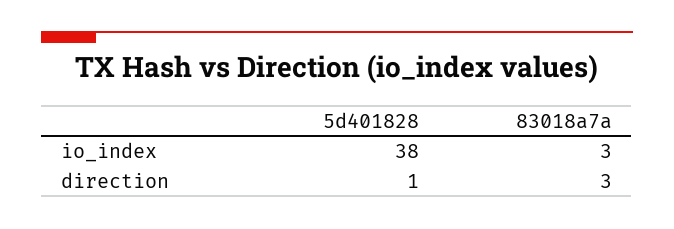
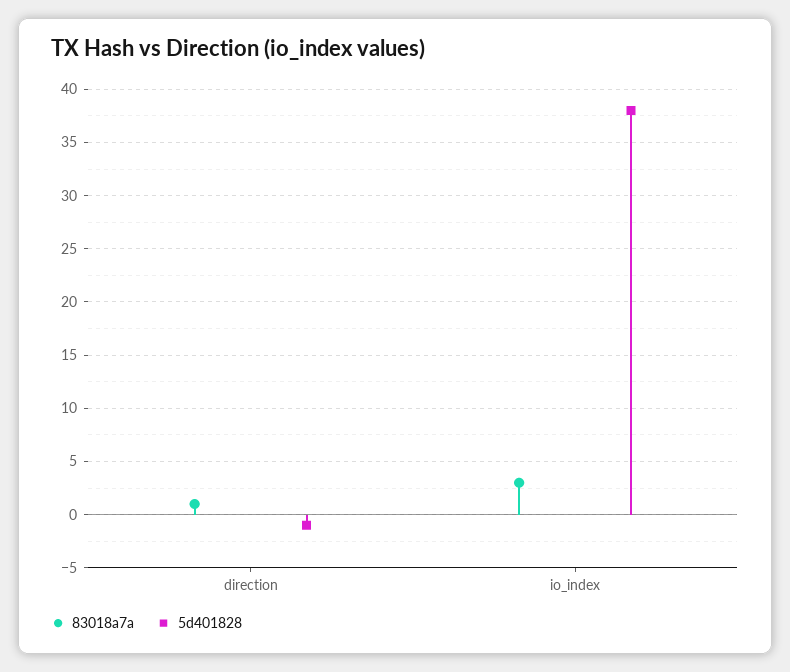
5d401828, direction: 1 -> -1
83018a7a, direction: 3 -> 1

